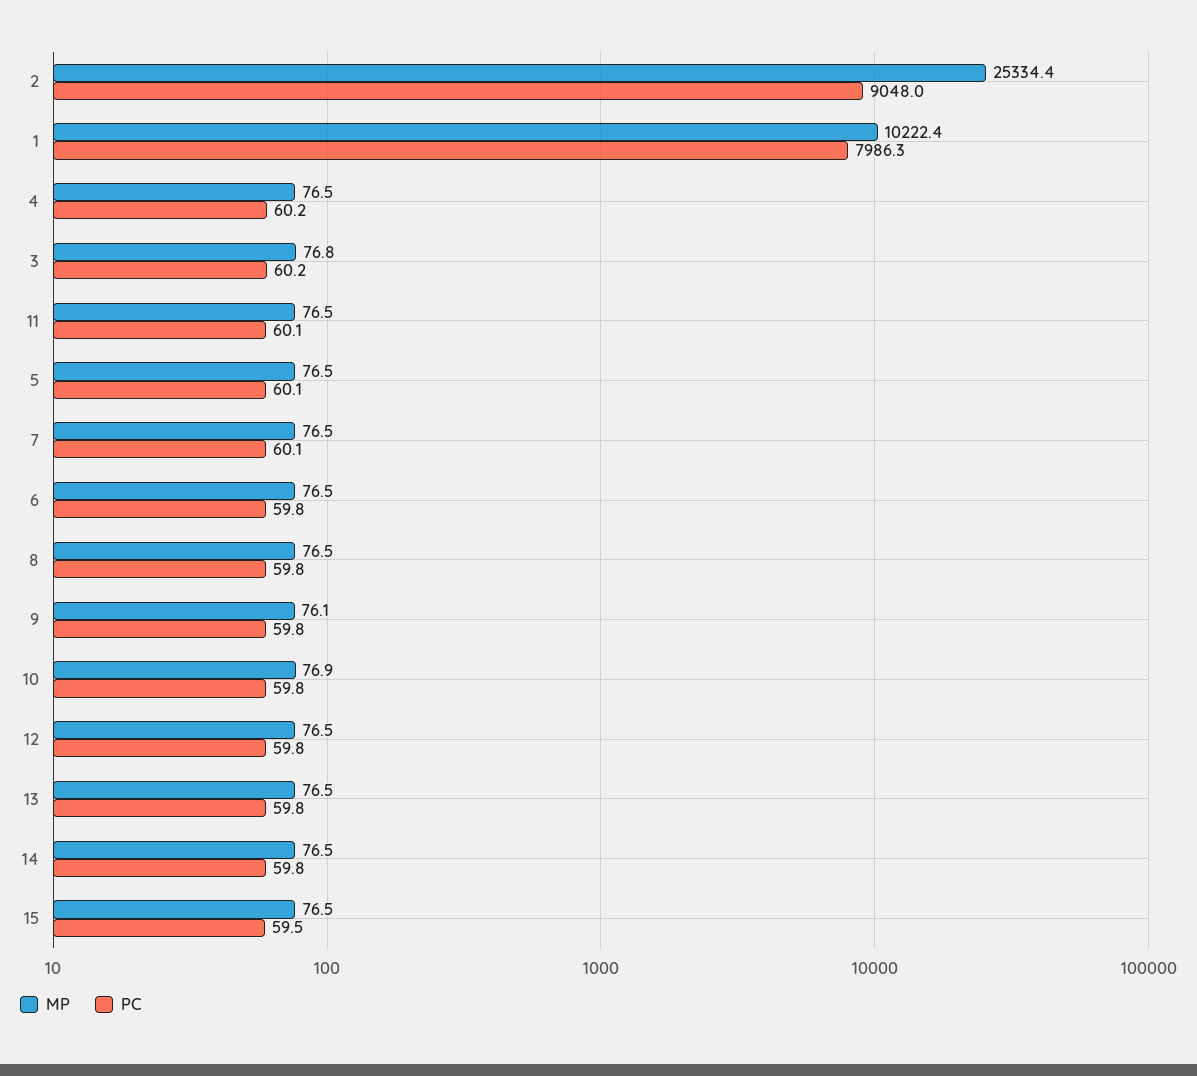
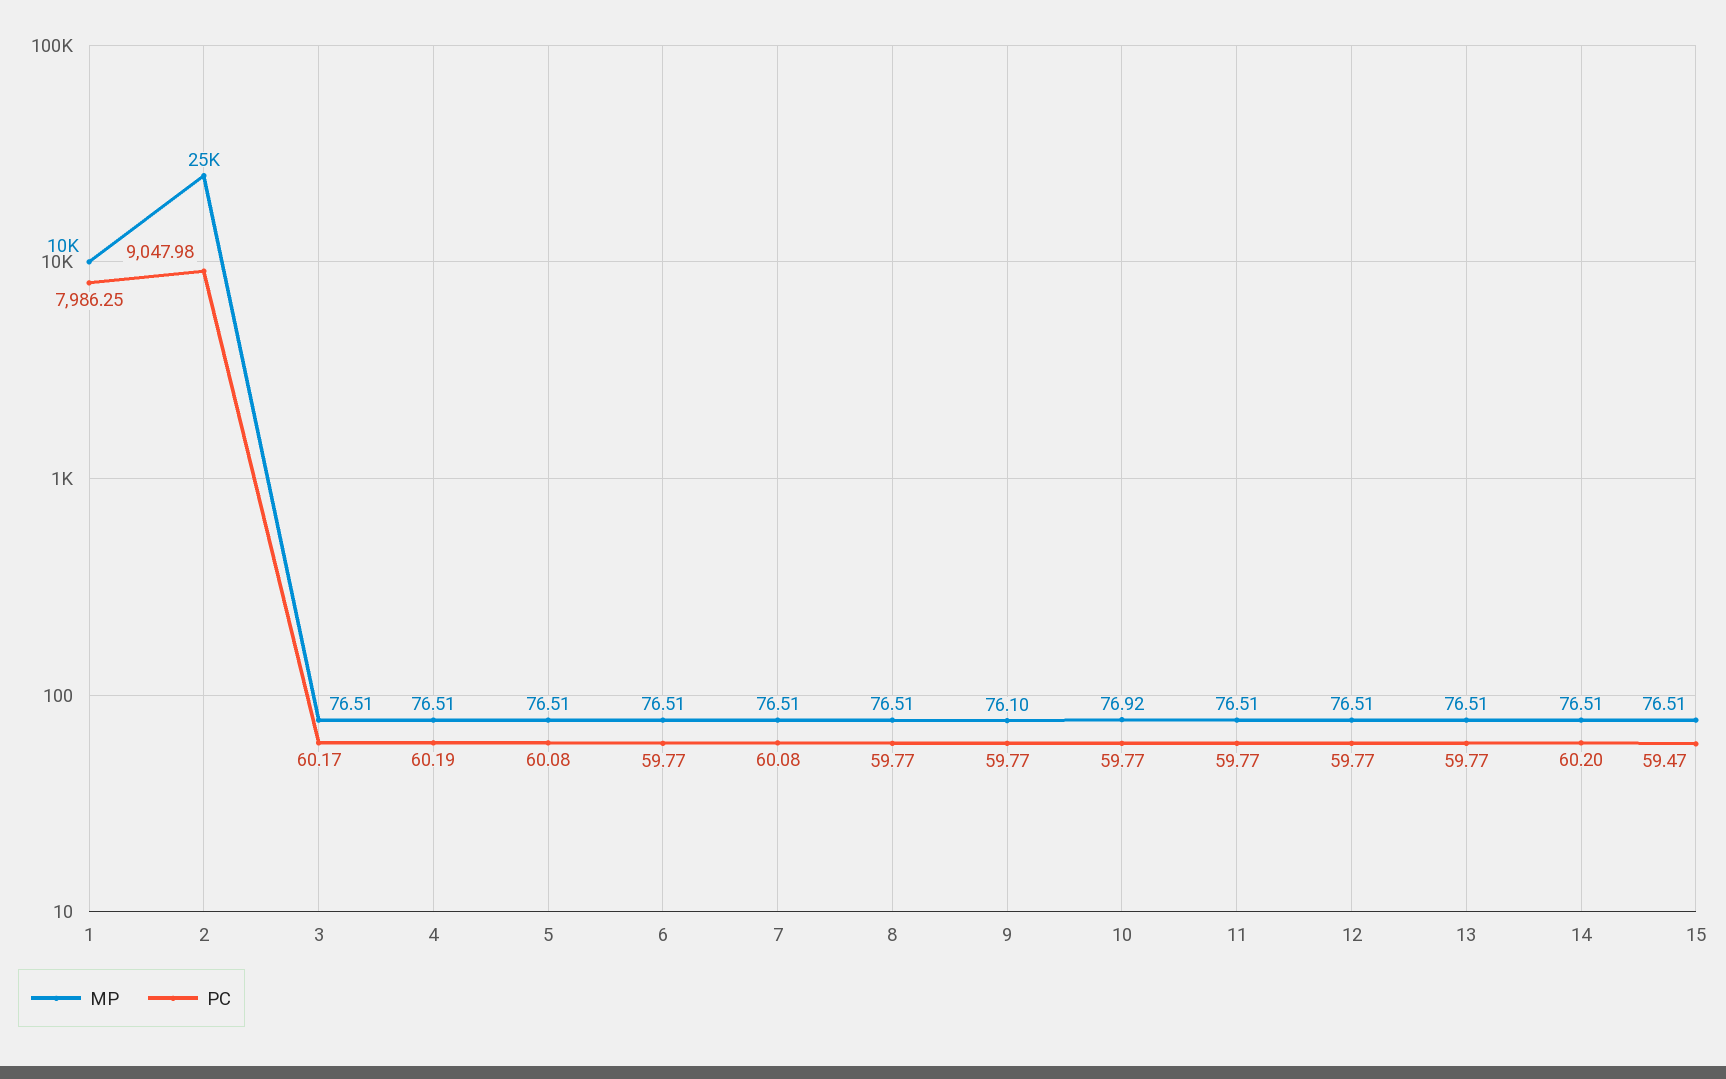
MP, 3: 76.8 -> 76.51
PC, 11: 60.1 -> 59.77
PC, 14: 59.8 -> 60.2

